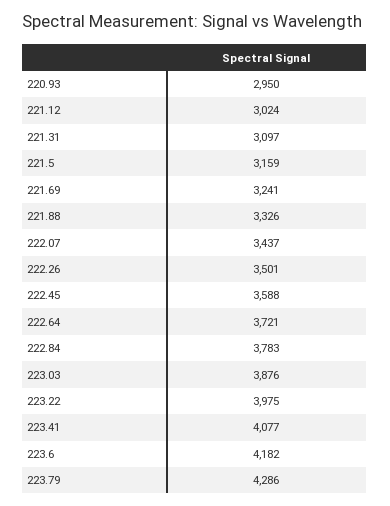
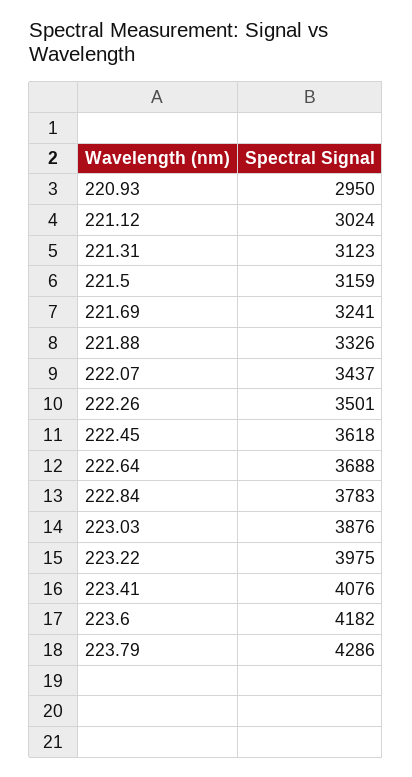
221.31: 3097 -> 3123
222.45: 3588 -> 3618
222.64: 3721 -> 3688
223.41: 4077 -> 4076

